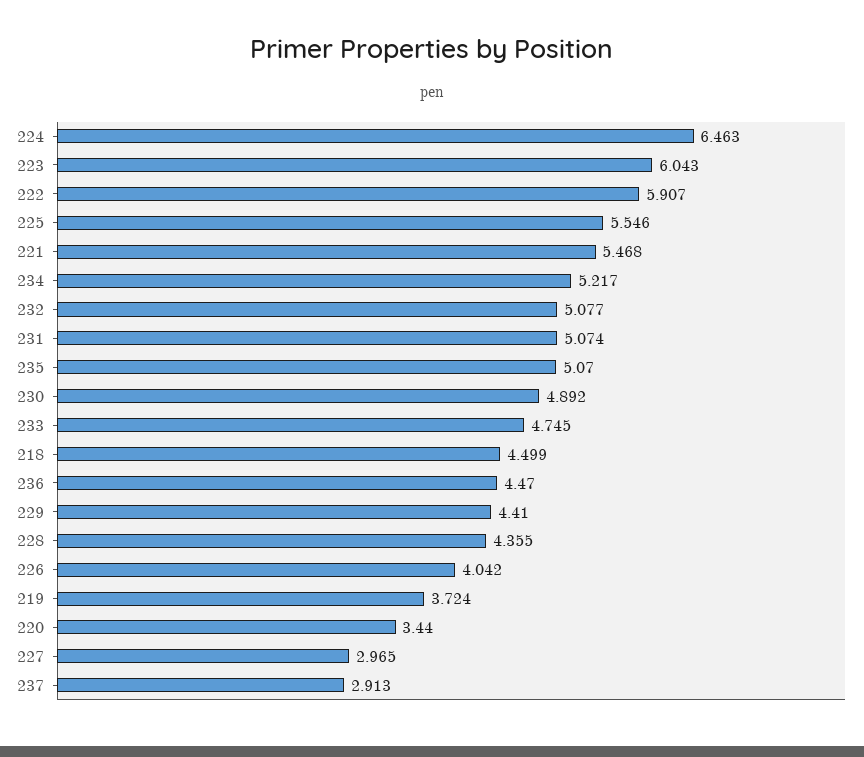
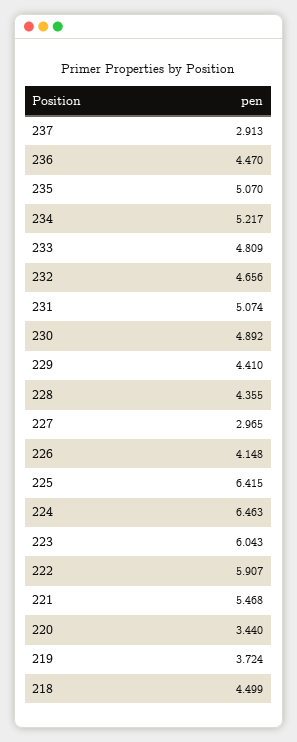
225: 5.546 -> 6.415
232: 5.077 -> 4.656
233: 4.745 -> 4.809
226: 4.042 -> 4.148

